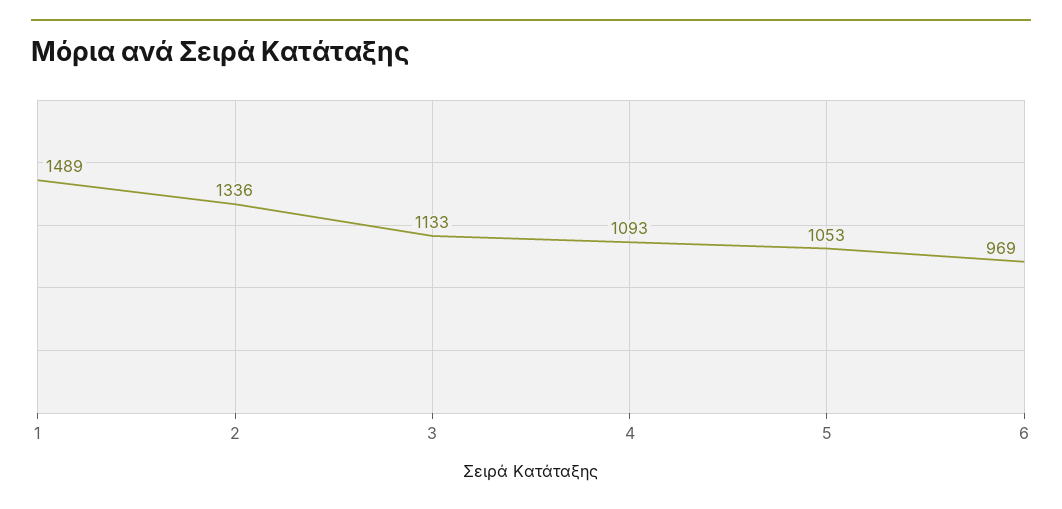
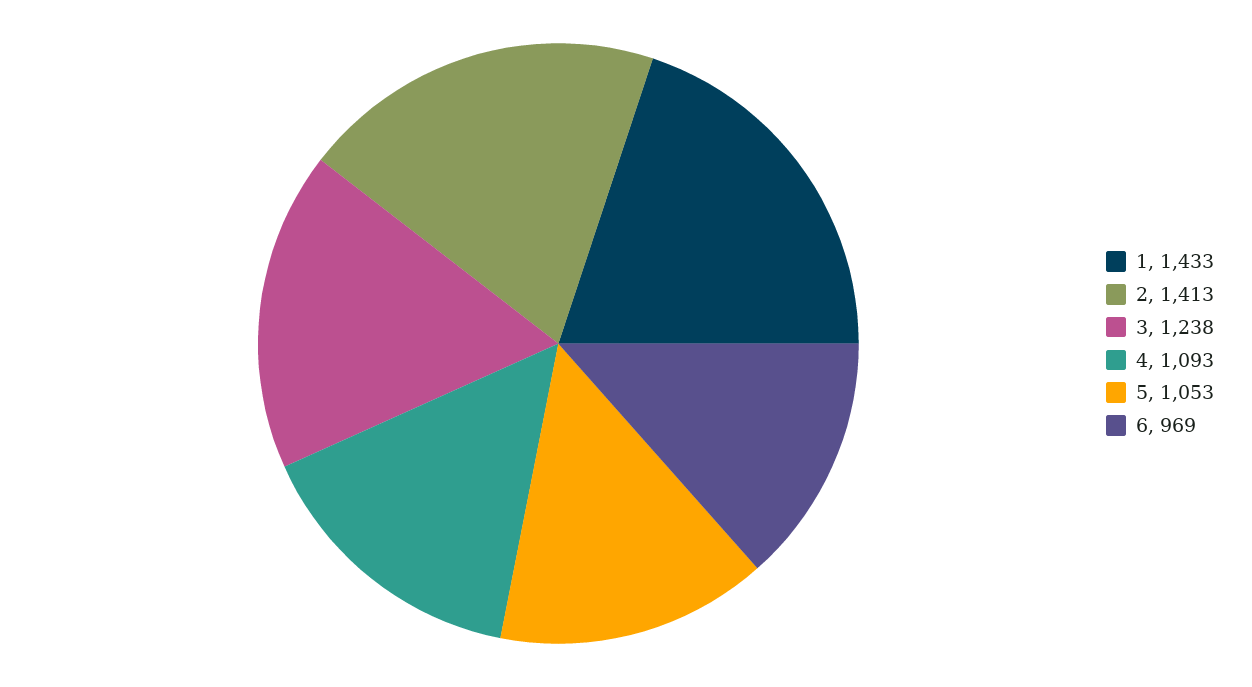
1: 1489 -> 1433
2: 1336 -> 1413
3: 1133 -> 1238

